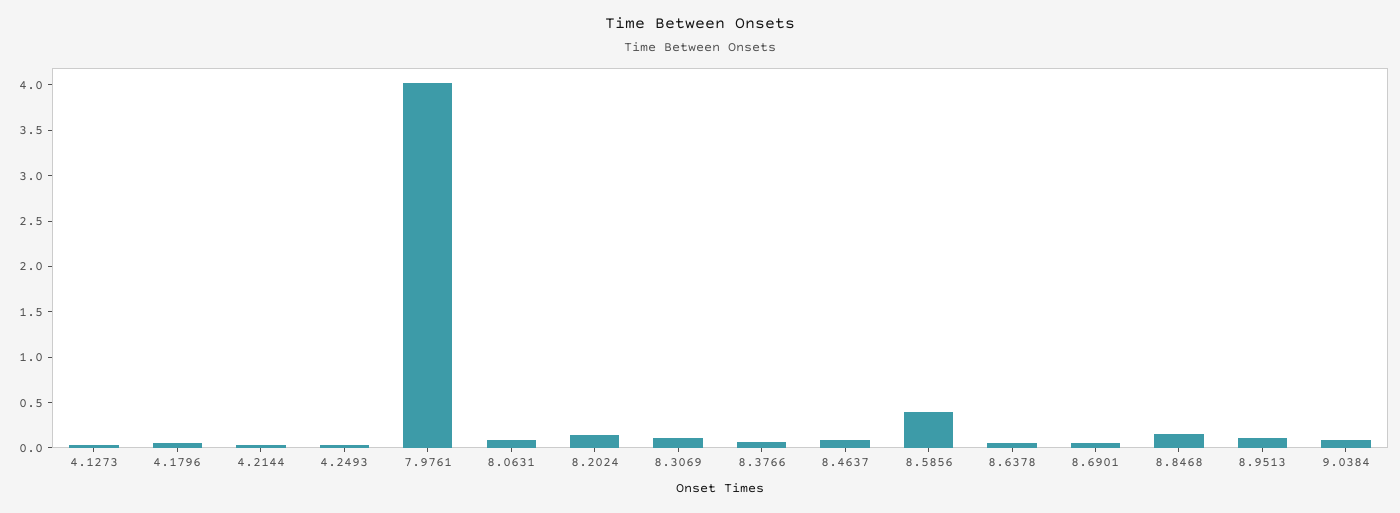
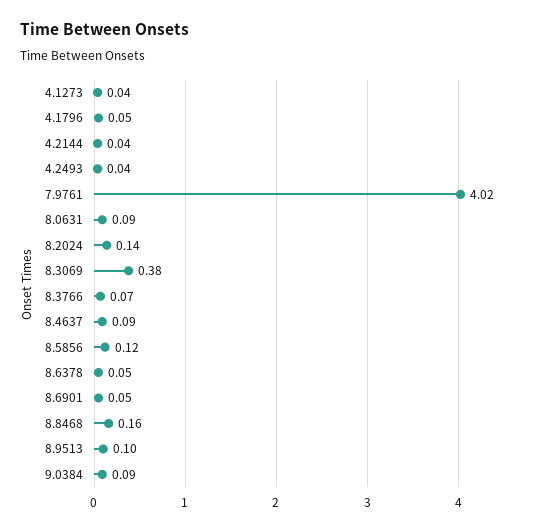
8.3069: 0.1 -> 0.38
8.5856: 0.4 -> 0.12

